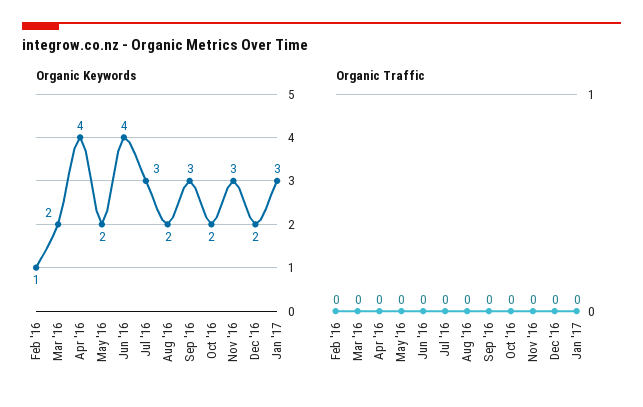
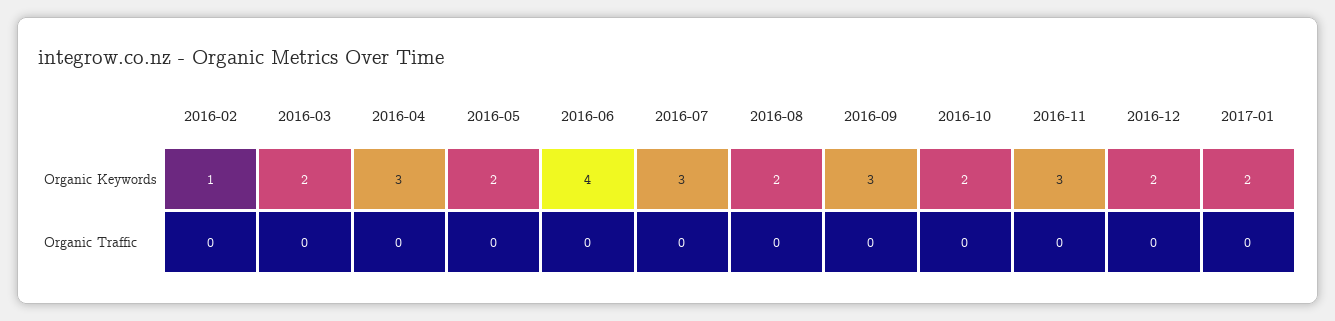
Organic Keywords, Apr '16: 4 -> 3
Organic Keywords, Jan '17: 3 -> 2

